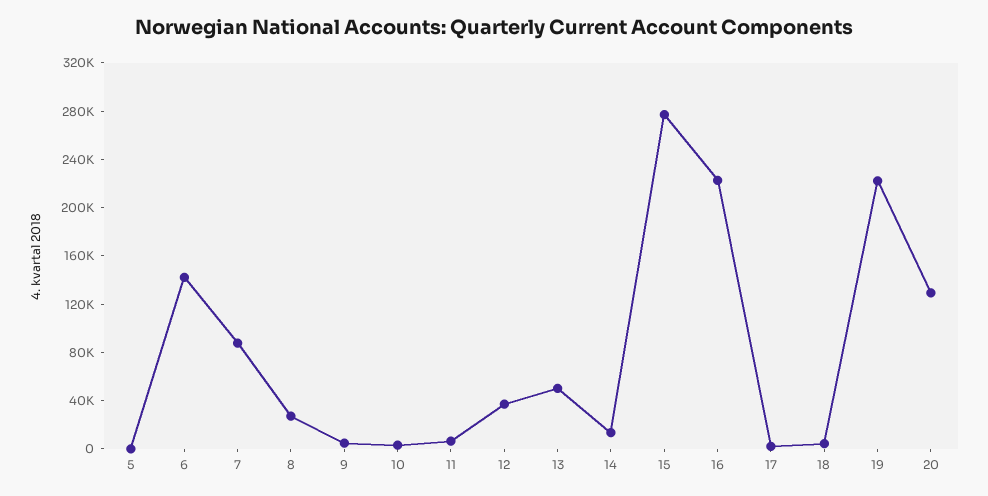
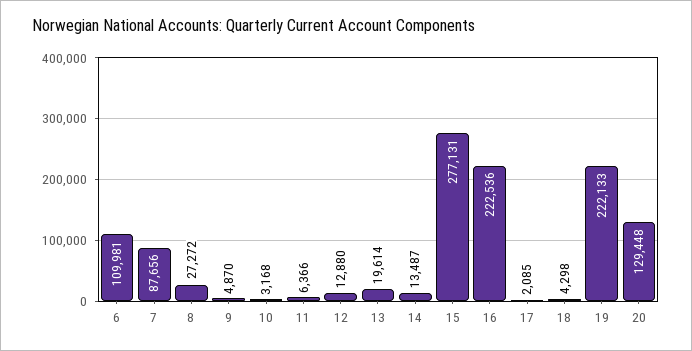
5: 0 -> none
6: 140000 -> 109981
12: 40000 -> 12880
13: 50000 -> 19614

